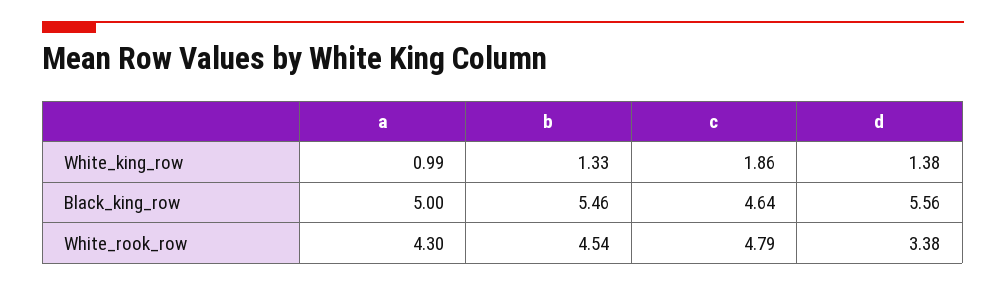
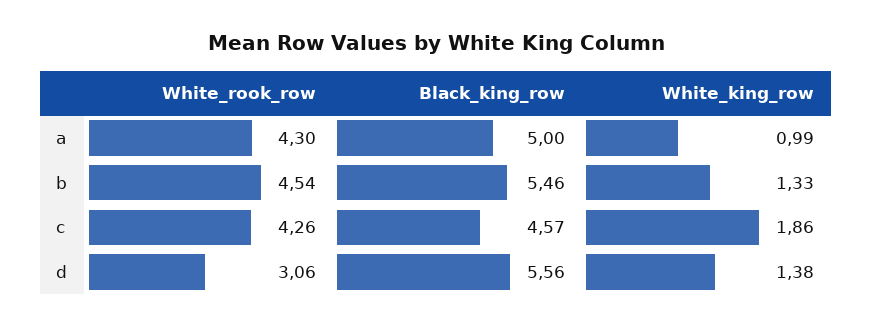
c, Black_king_row: 4.64 -> 4.57
c, White_rook_row: 4.79 -> 4.26
d, White_rook_row: 3.38 -> 3.06

